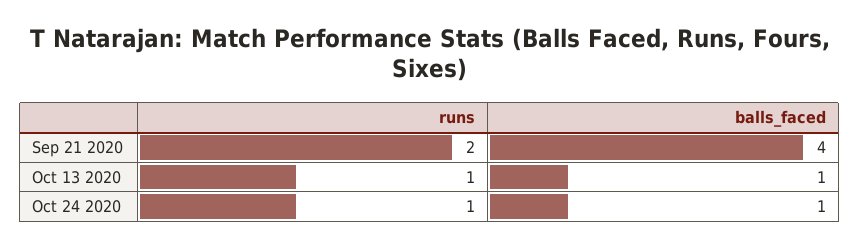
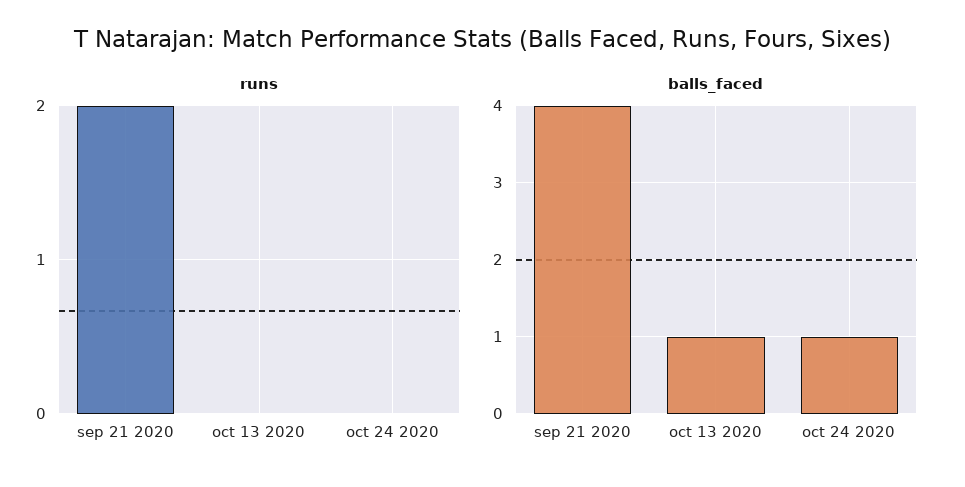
runs, Oct 13 2020: 1 -> 0
runs, Oct 24 2020: 1 -> 0

